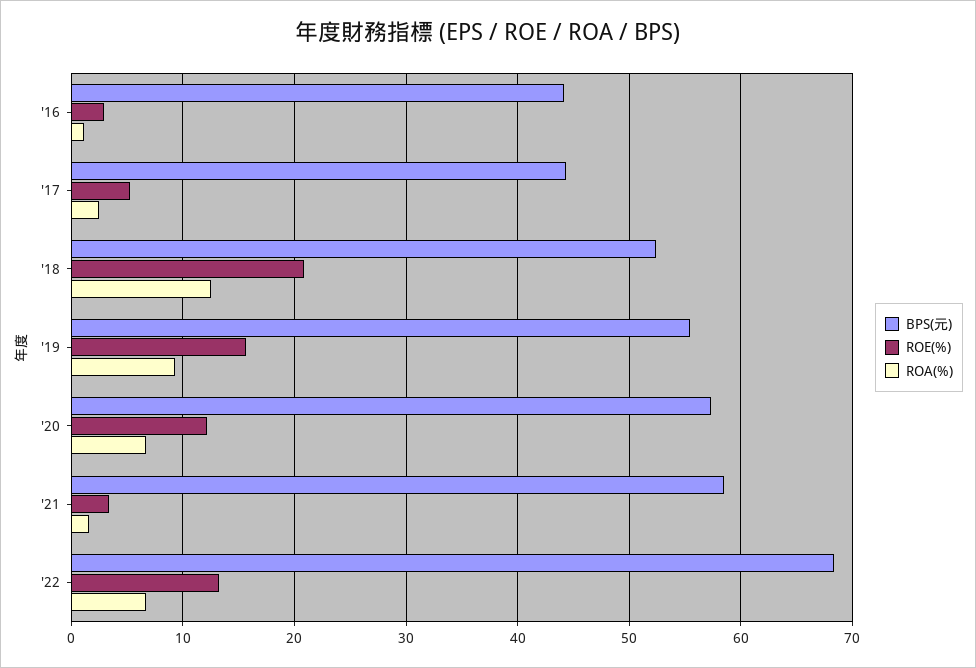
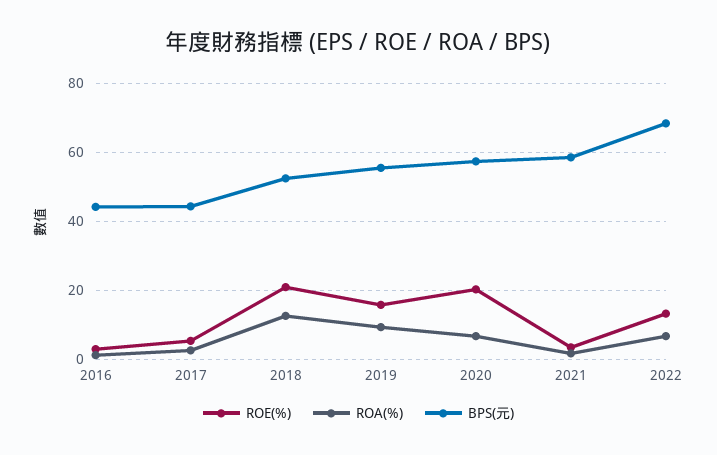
ROE(%), '20: 12 -> 20

